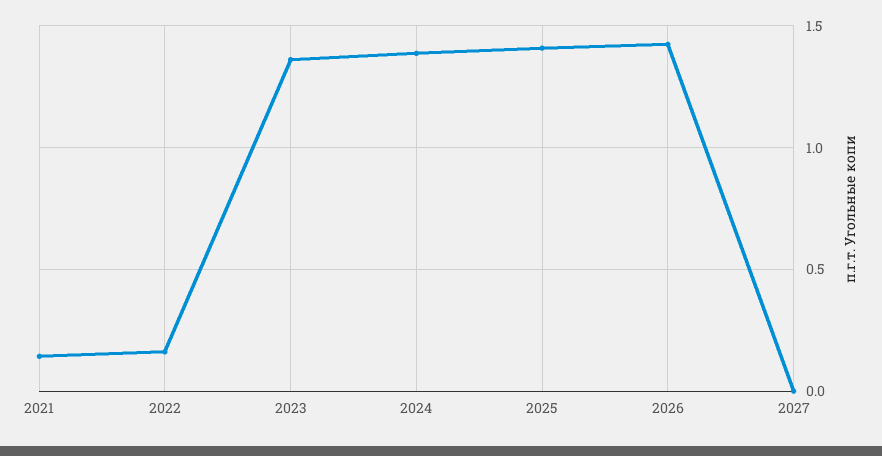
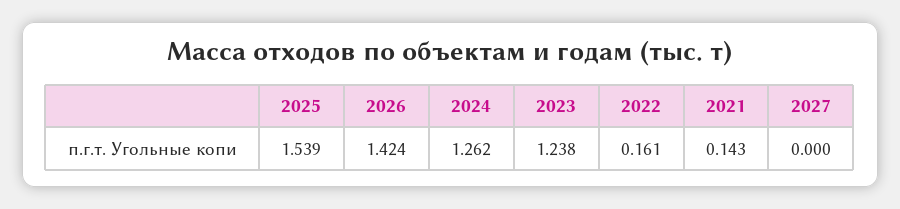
2023: 1.35 -> 1.238
2024: 1.4 -> 1.262
2025: 1.4 -> 1.539

